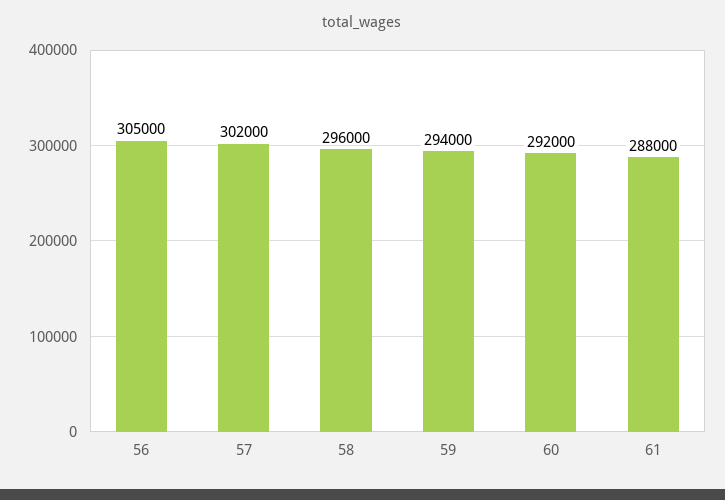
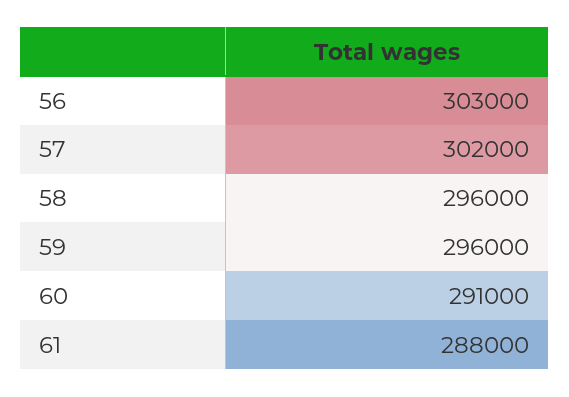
56: 305000 -> 303000
59: 294000 -> 296000
60: 292000 -> 291000

